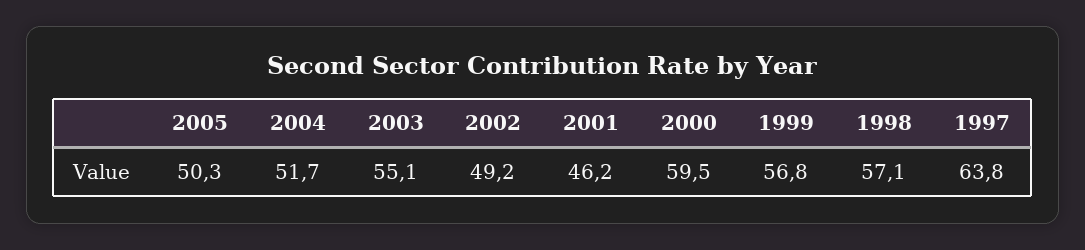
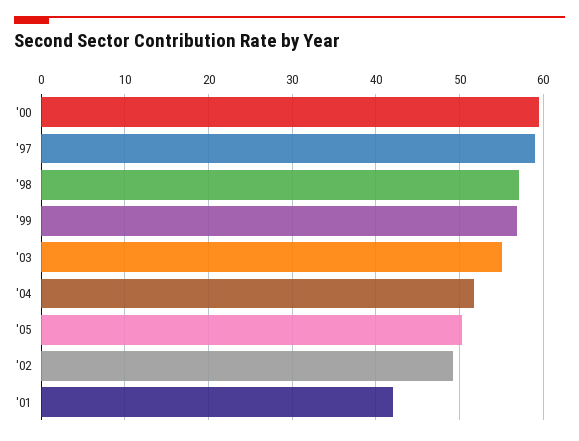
2001: 46.2 -> 42
1997: 63.8 -> 59

